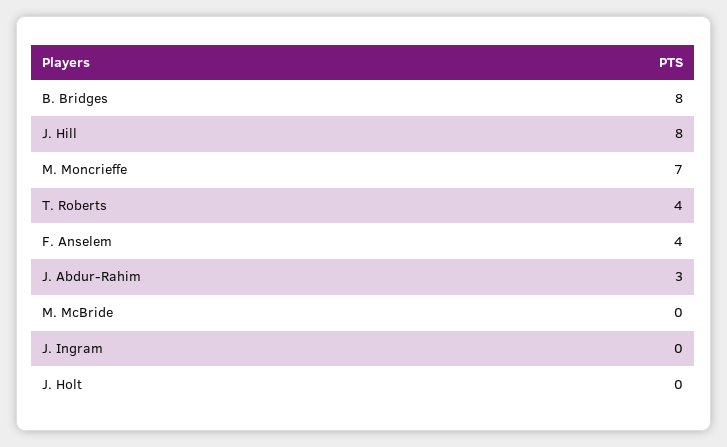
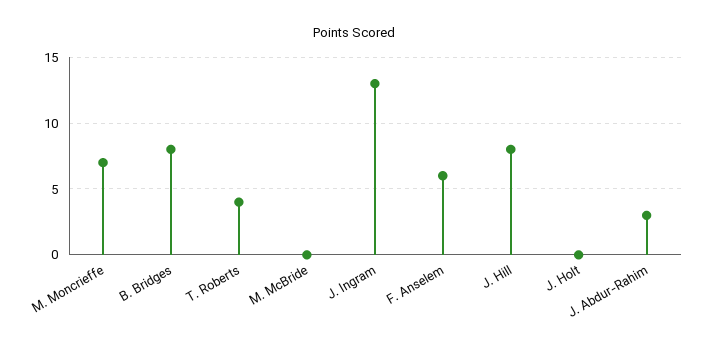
F. Anselem: 4 -> 6
J. Ingram: 0 -> 13

